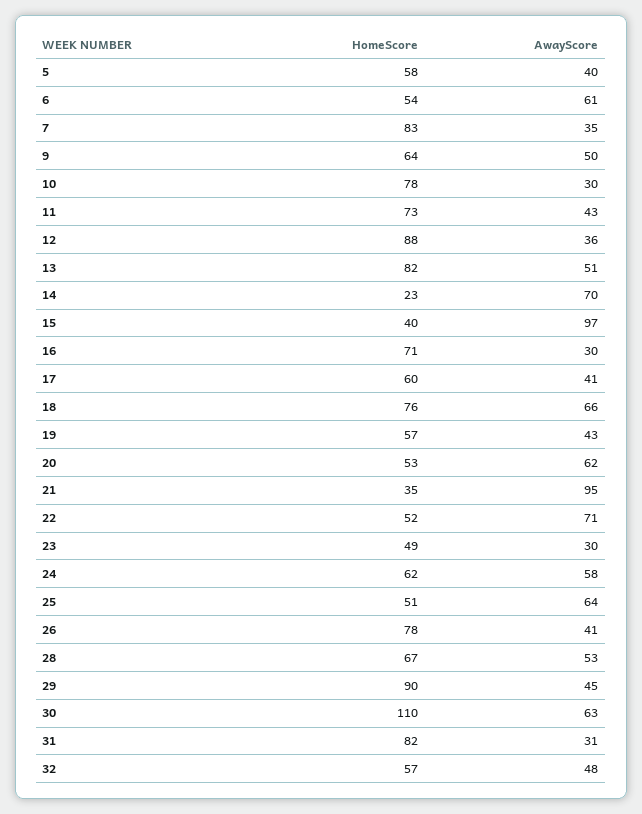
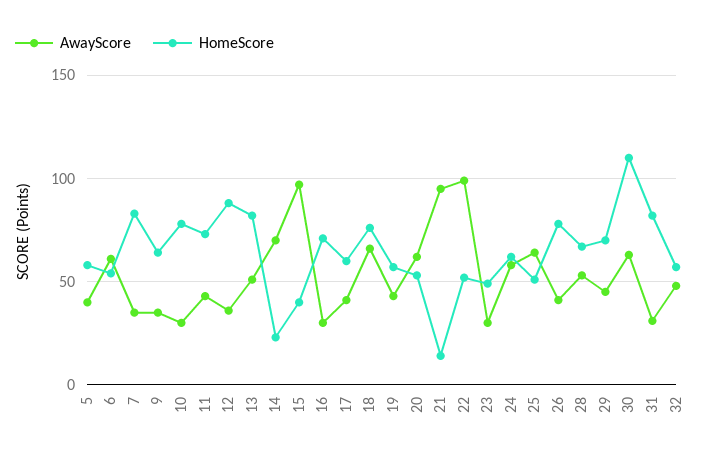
AwayScore, 9: 50 -> 35
HomeScore, 21: 35 -> 15
AwayScore, 22: 71 -> 100
HomeScore, 29: 90 -> 70

